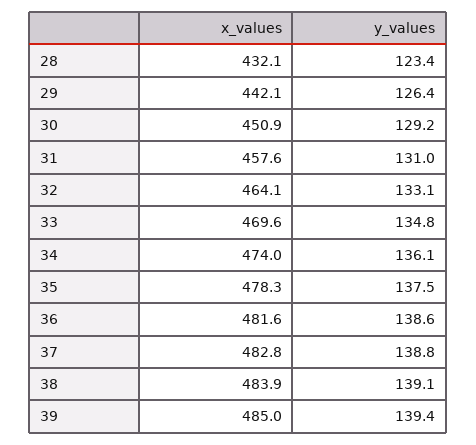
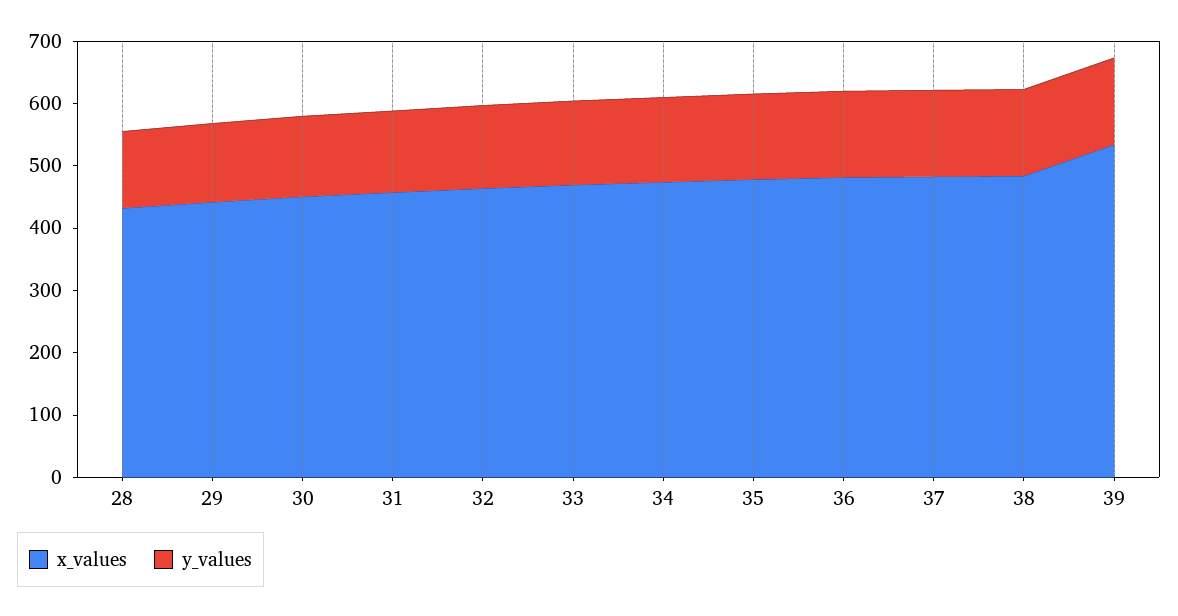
x_values, 39: 485 -> 540

